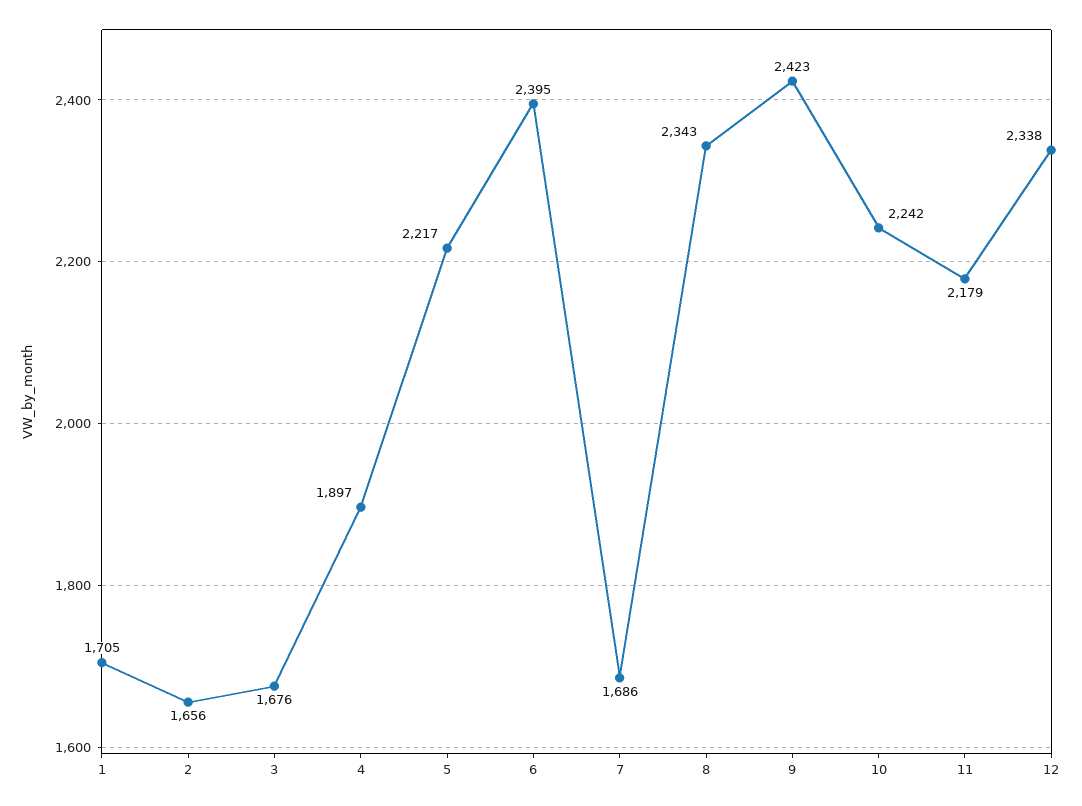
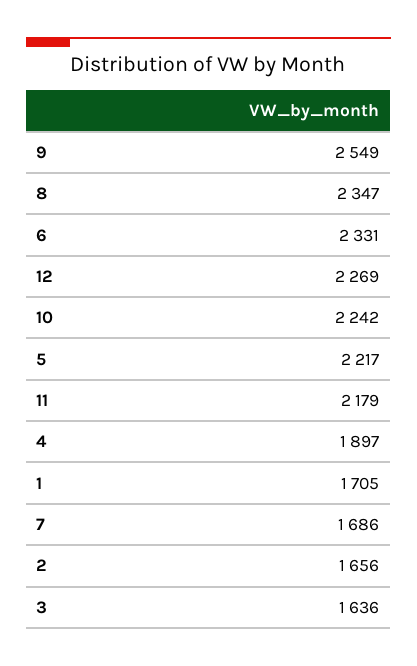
3: 1676 -> 1636
6: 2395 -> 2331
8: 2343 -> 2347
9: 2423 -> 2549
12: 2338 -> 2269

